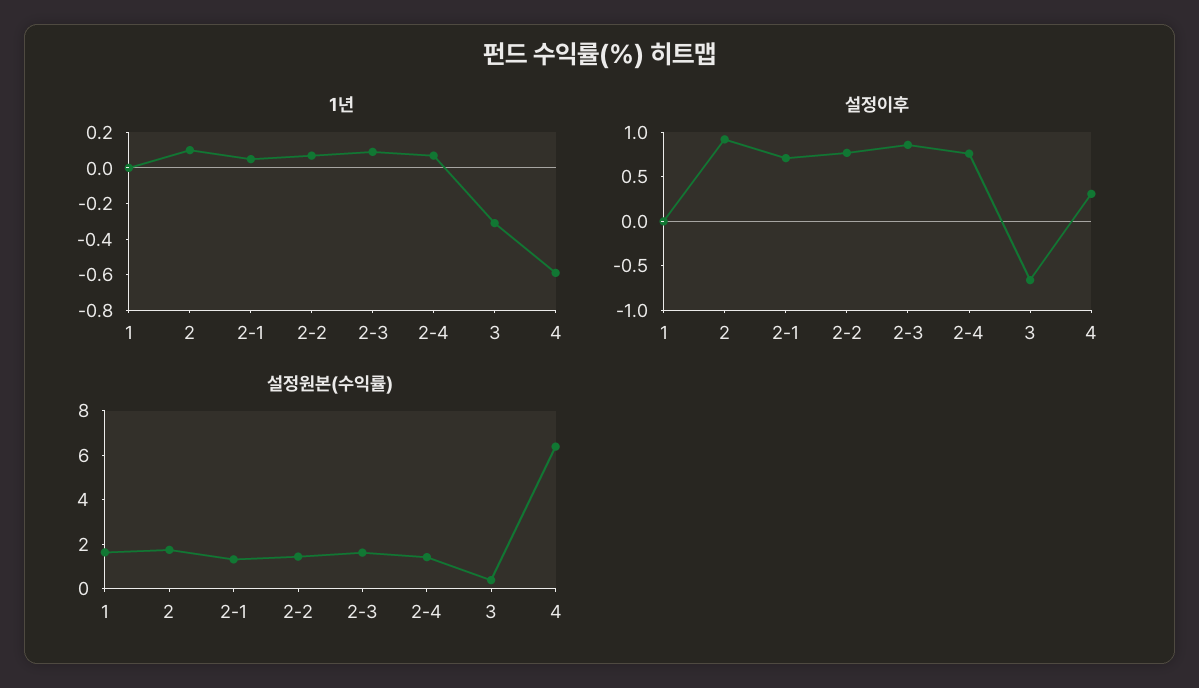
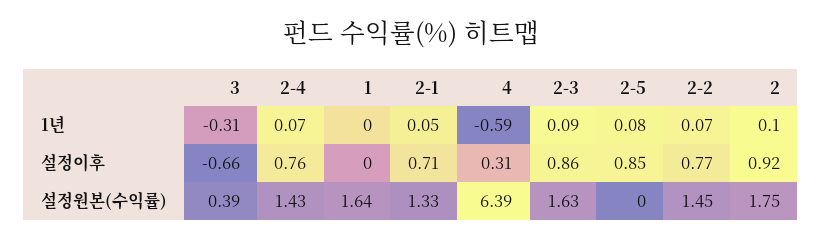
1년, 2-5: none -> 0.08
설정이후, 2-5: none -> 0.85
설정원본(수익률), 2-5: none -> 0

